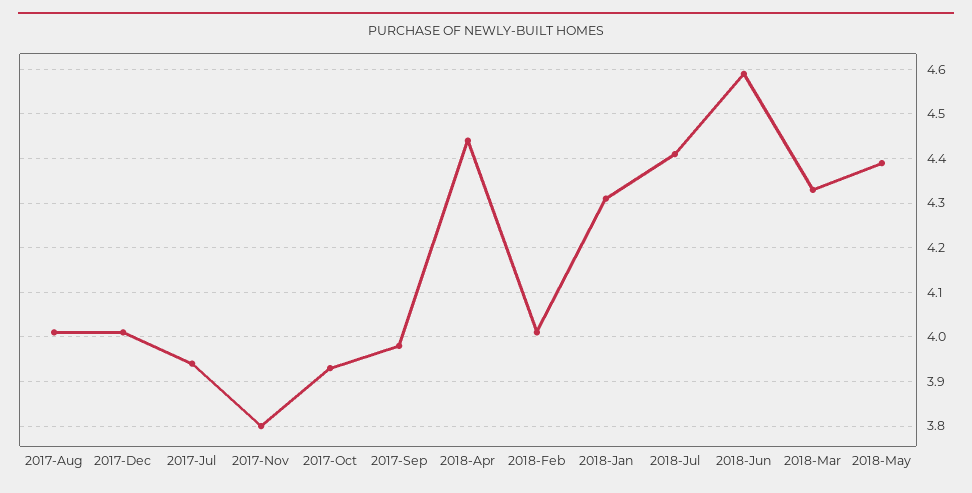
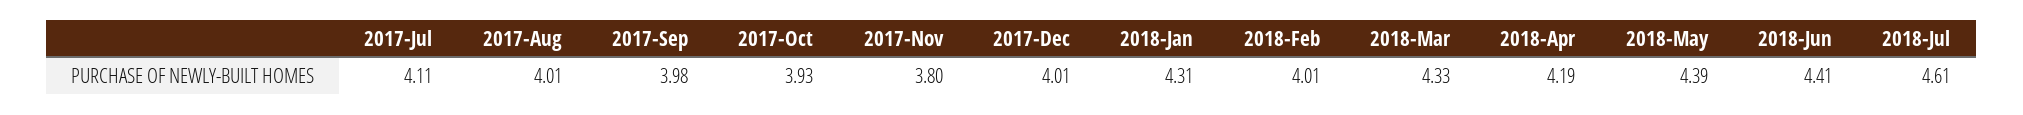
2017-Jul: 3.95 -> 4.11
2018-Apr: 4.45 -> 4.19
2018-Jul: 4.4 -> 4.61
2018-Jun: 4.6 -> 4.41

